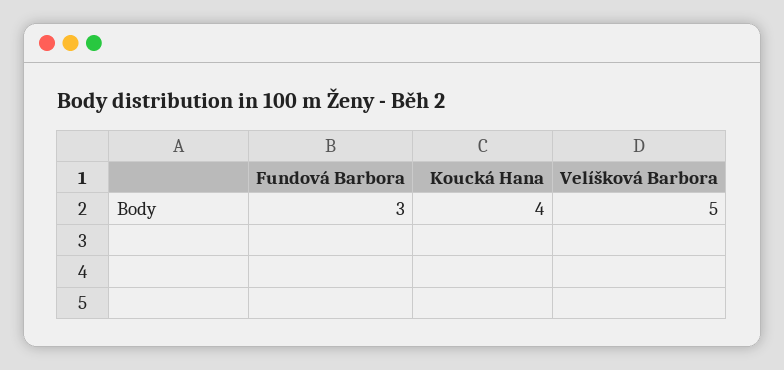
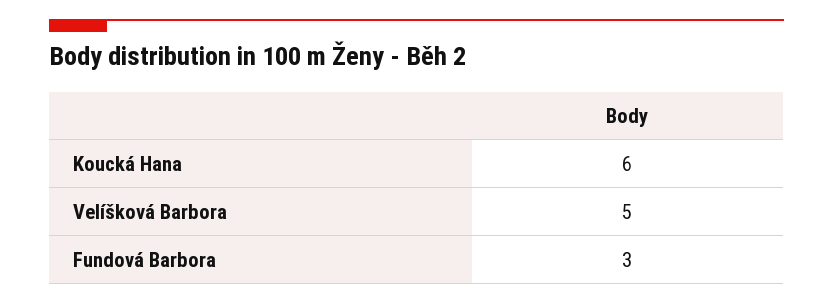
Koucká Hana: 4 -> 6

